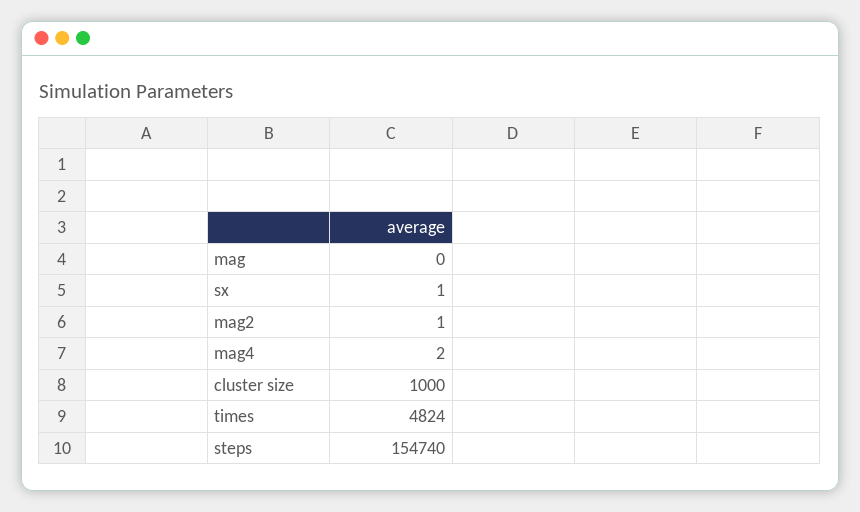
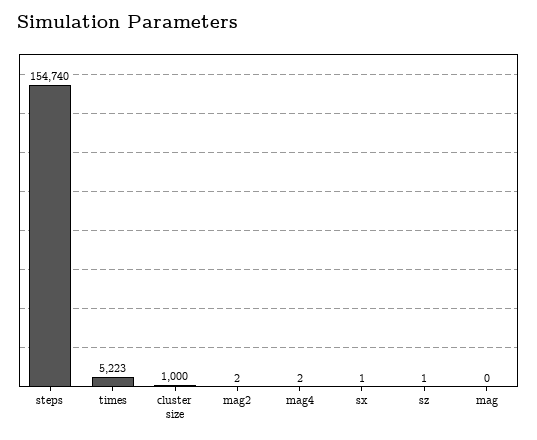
mag2: 1 -> 2
times: 4824 -> 5223
sz: none -> 1

